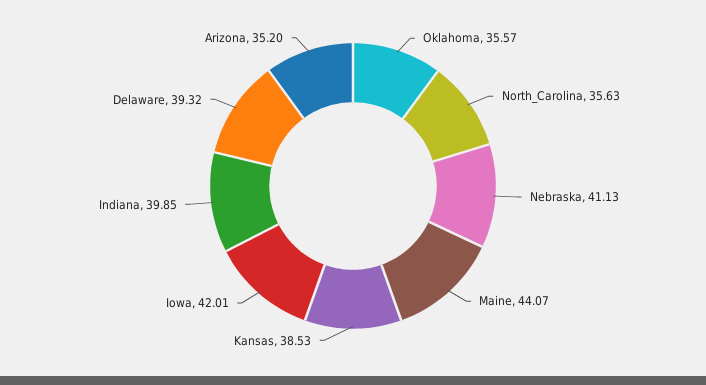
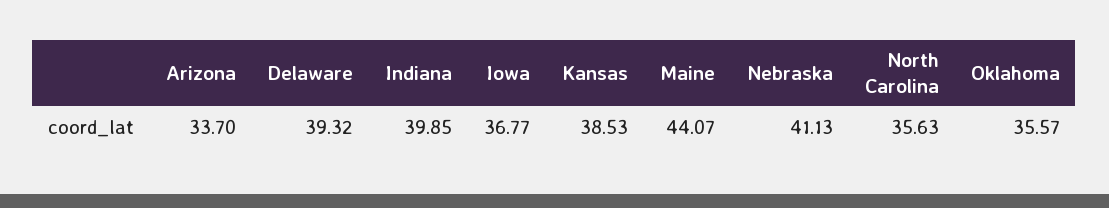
Iowa: 42.01 -> 36.77
Arizona: 35.2 -> 33.7

